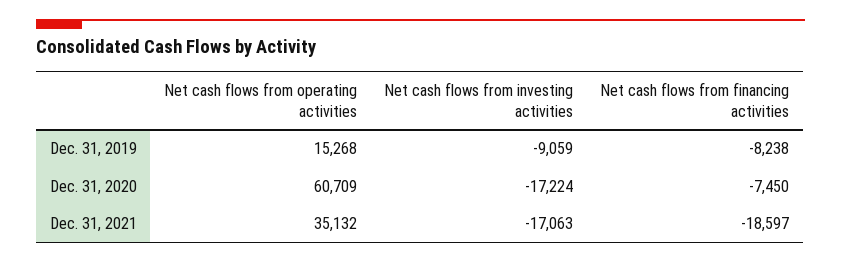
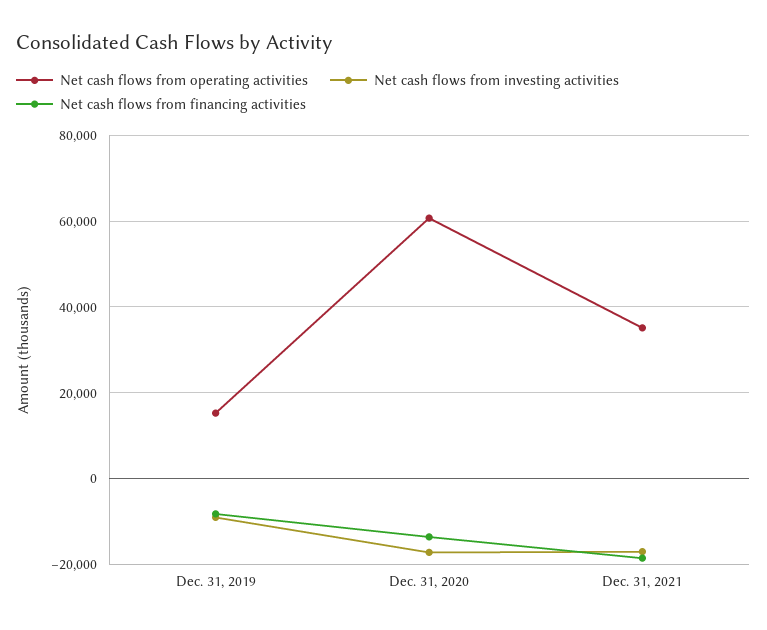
Net cash flows from financing activities, Dec. 31, 2020: -7450 -> -14000

